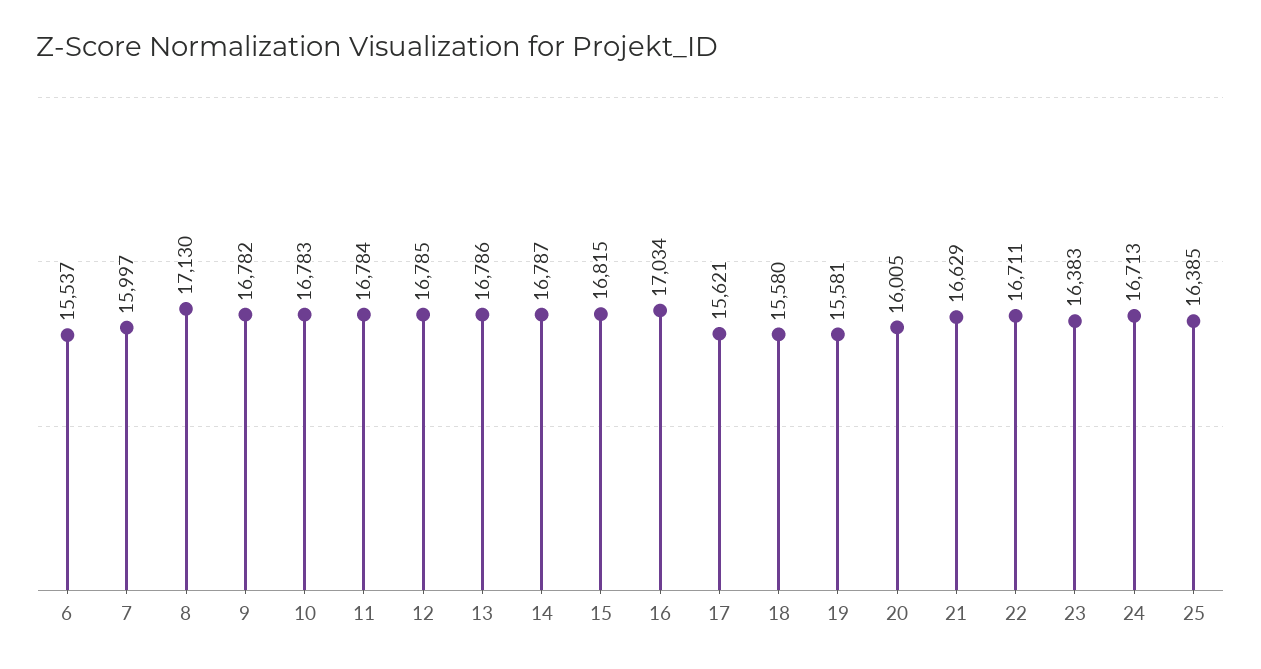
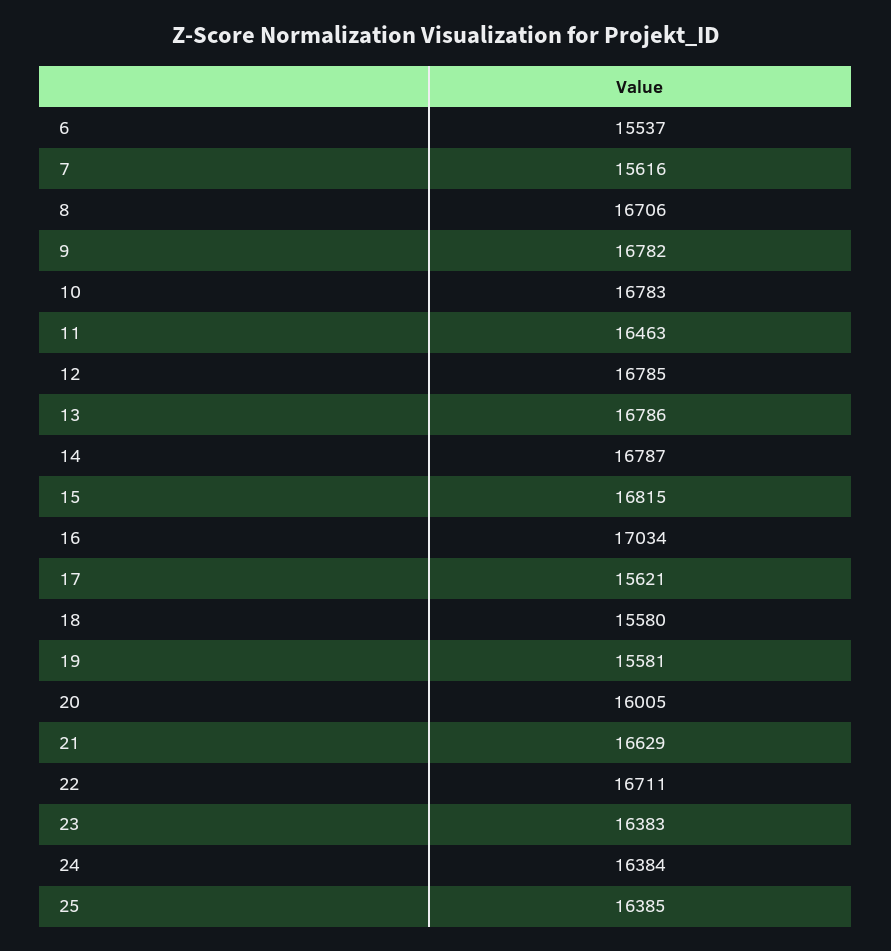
7: 15997 -> 15616
8: 17130 -> 16706
11: 16784 -> 16463
24: 16713 -> 16384

